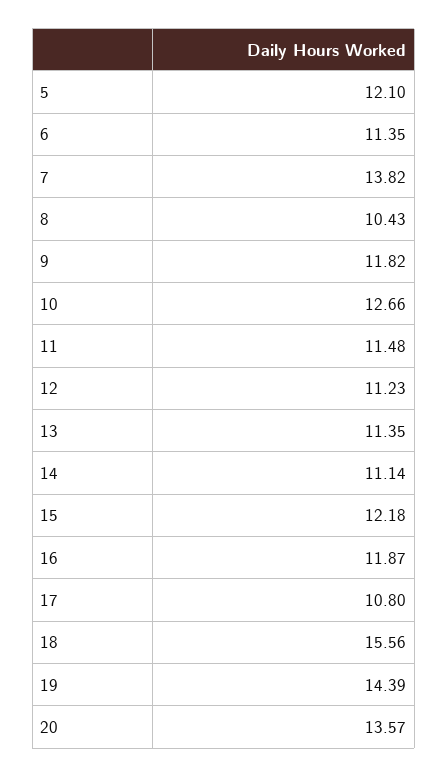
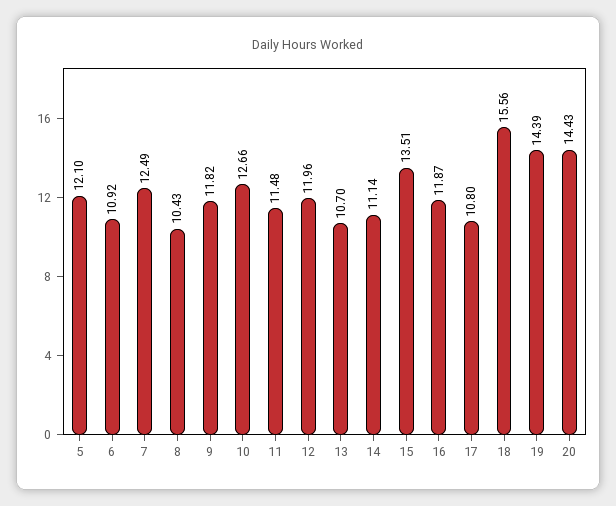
6: 11.35 -> 10.92
7: 13.82 -> 12.49
12: 11.23 -> 11.96
13: 11.35 -> 10.7
15: 12.18 -> 13.51
20: 13.57 -> 14.43

